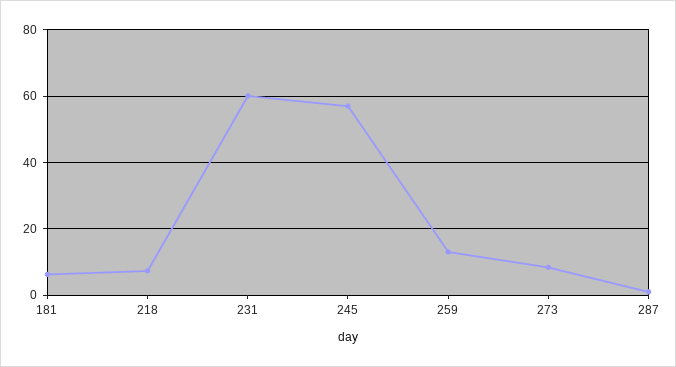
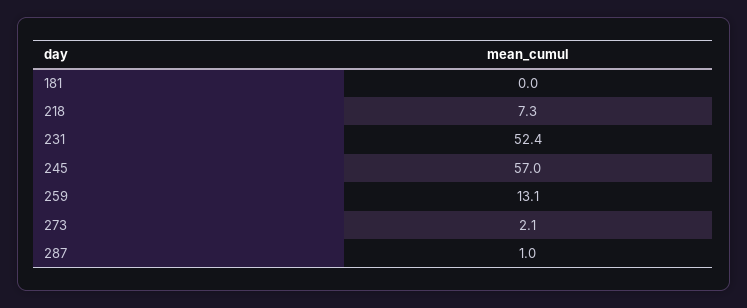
181: 6 -> 0
231: 60 -> 52.4
273: 8 -> 2.1

